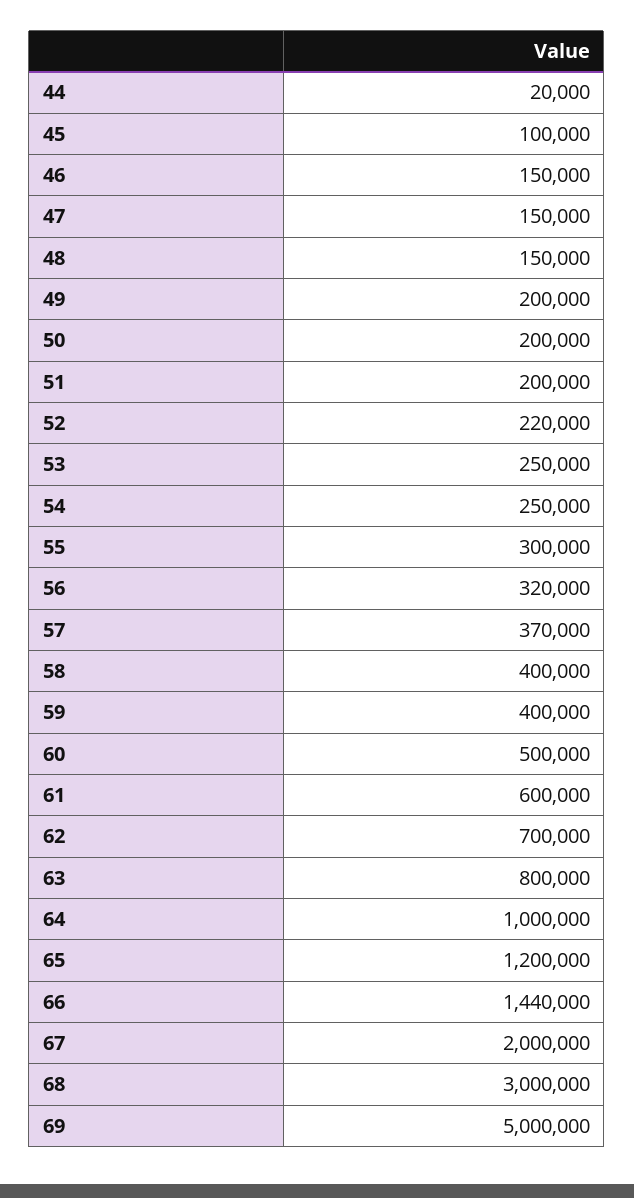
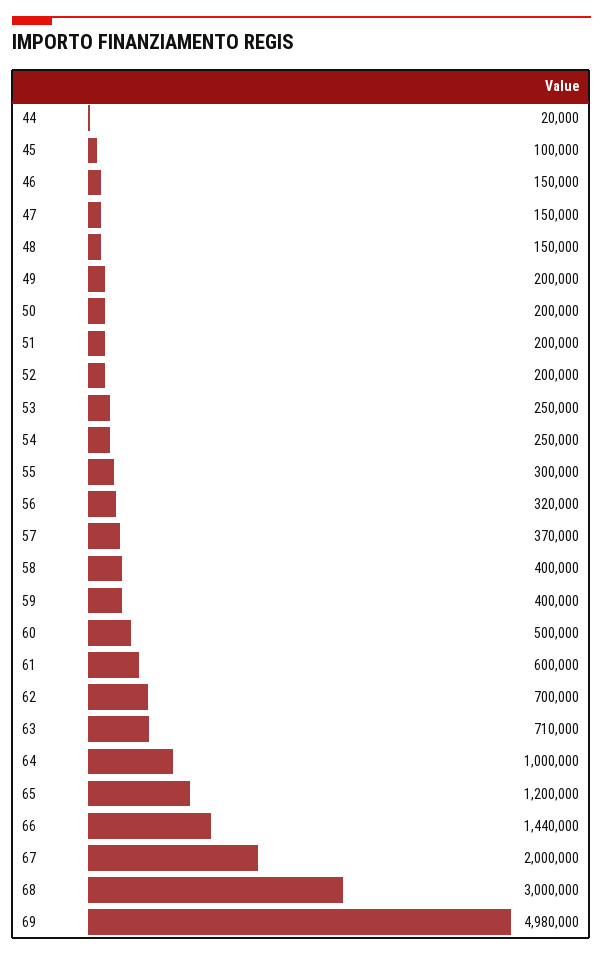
52: 220000 -> 200000
63: 800000 -> 710000
69: 5000000 -> 4980000

